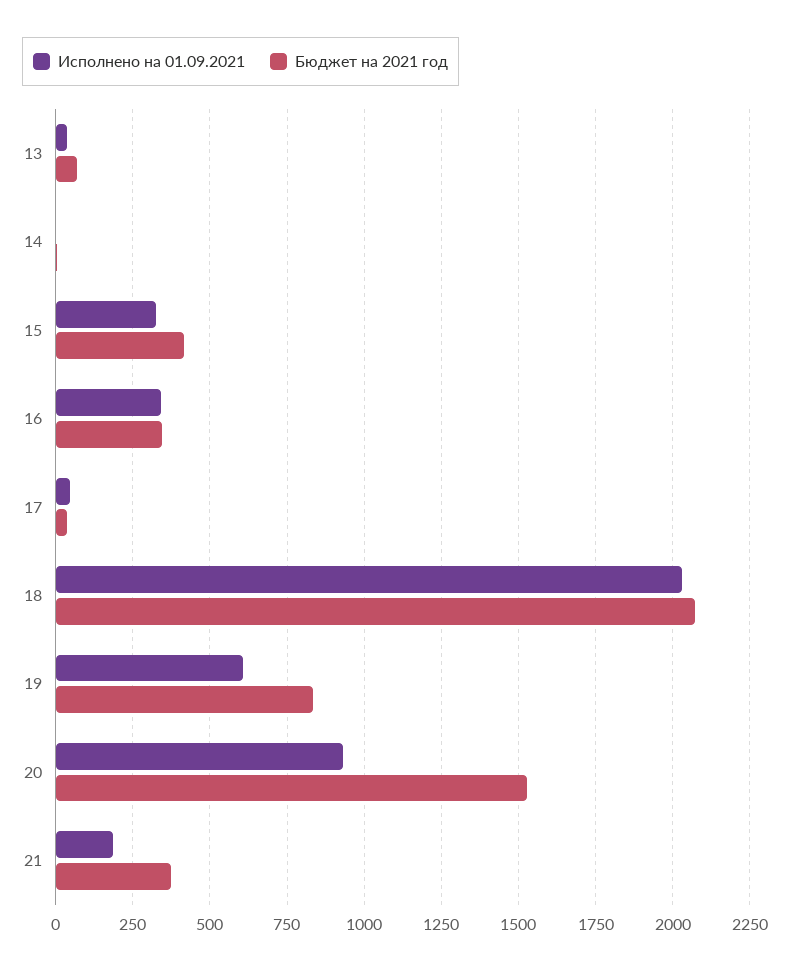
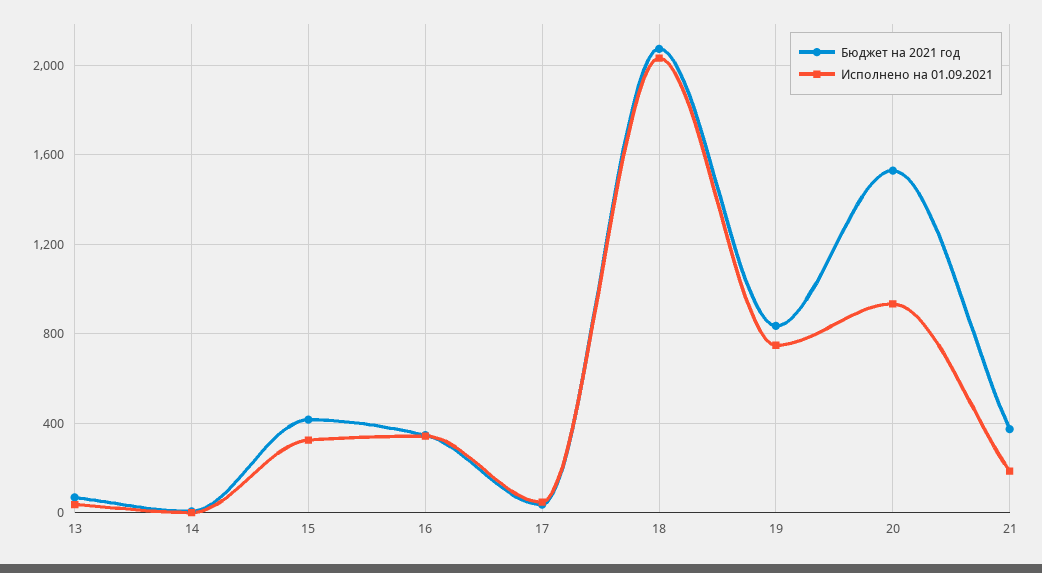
Исполнено на 01.09.2021, 19: 600 -> 750

